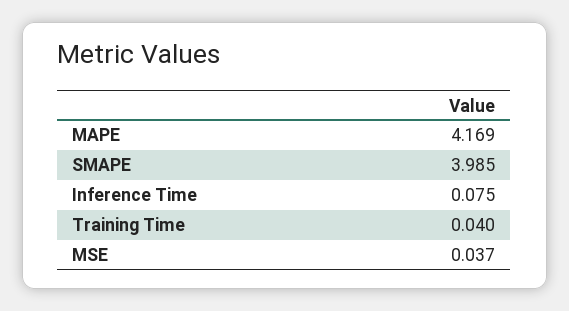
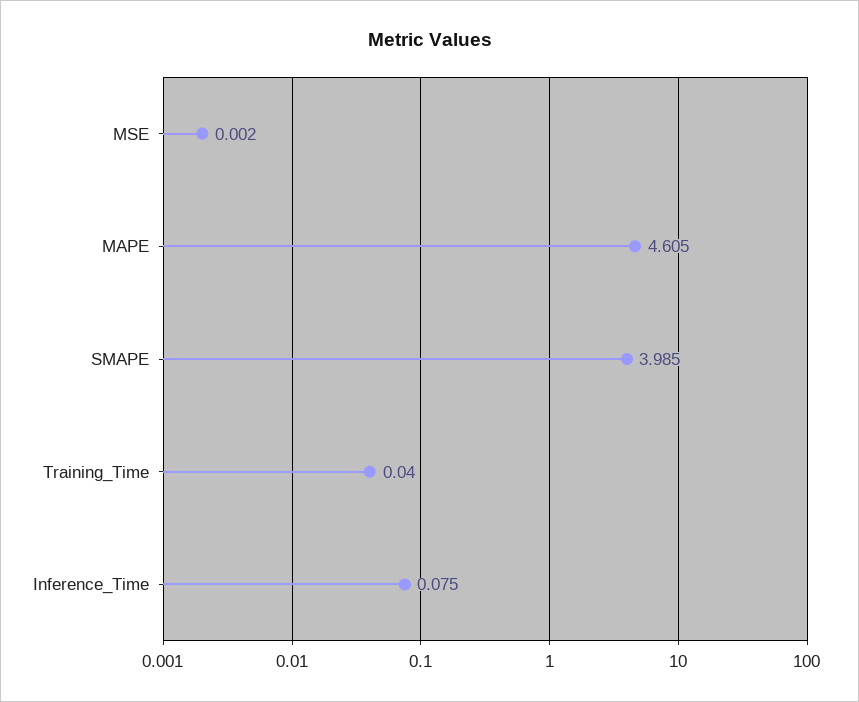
MAPE: 4.169 -> 4.605
MSE: 0.037 -> 0.002

